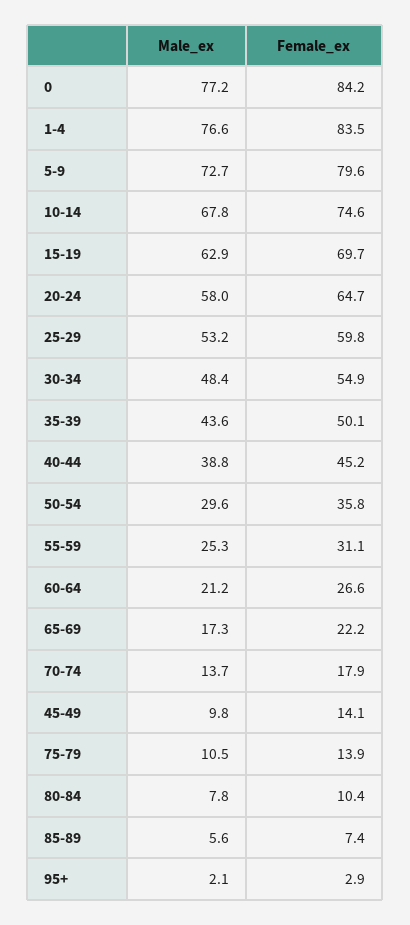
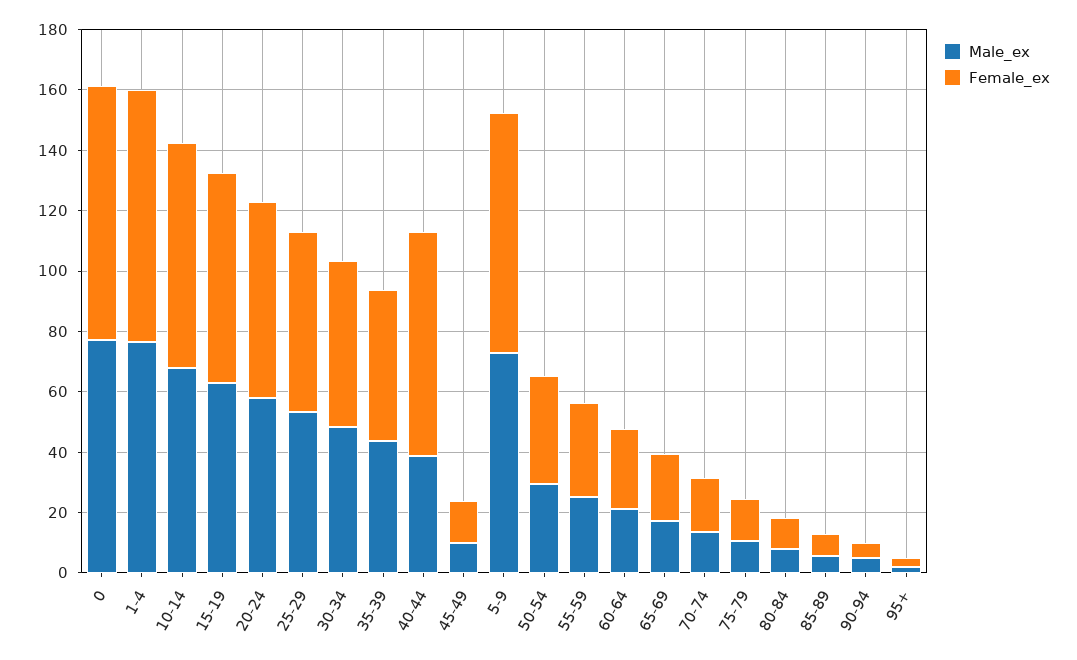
Female_ex, 40-44: 45.2 -> 75
Male_ex, 90-94: none -> 5
Female_ex, 90-94: none -> 5

